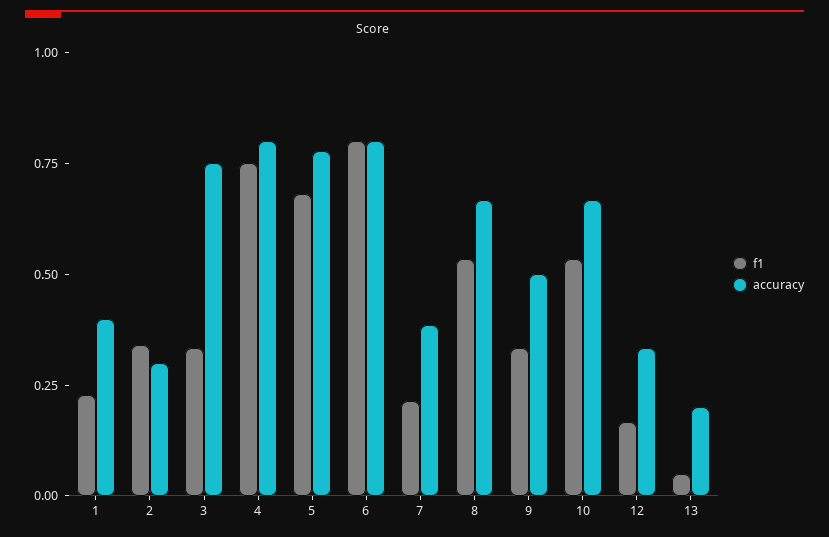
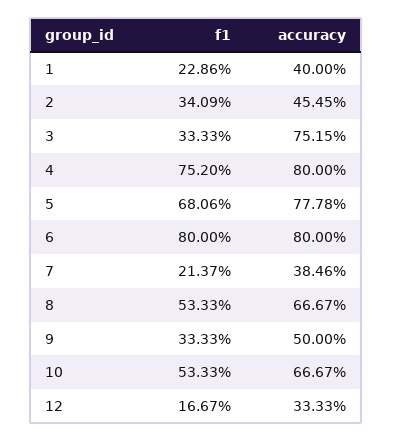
accuracy, 2: 0.3 -> 0.4545
f1, 13: 0.05 -> none
accuracy, 13: 0.2 -> none

